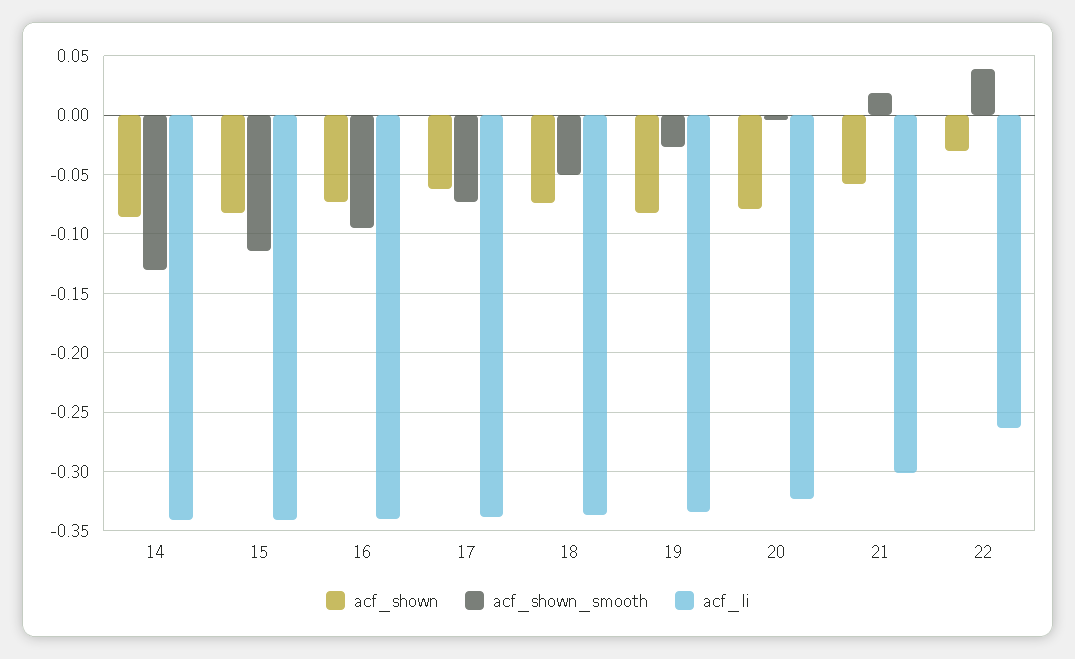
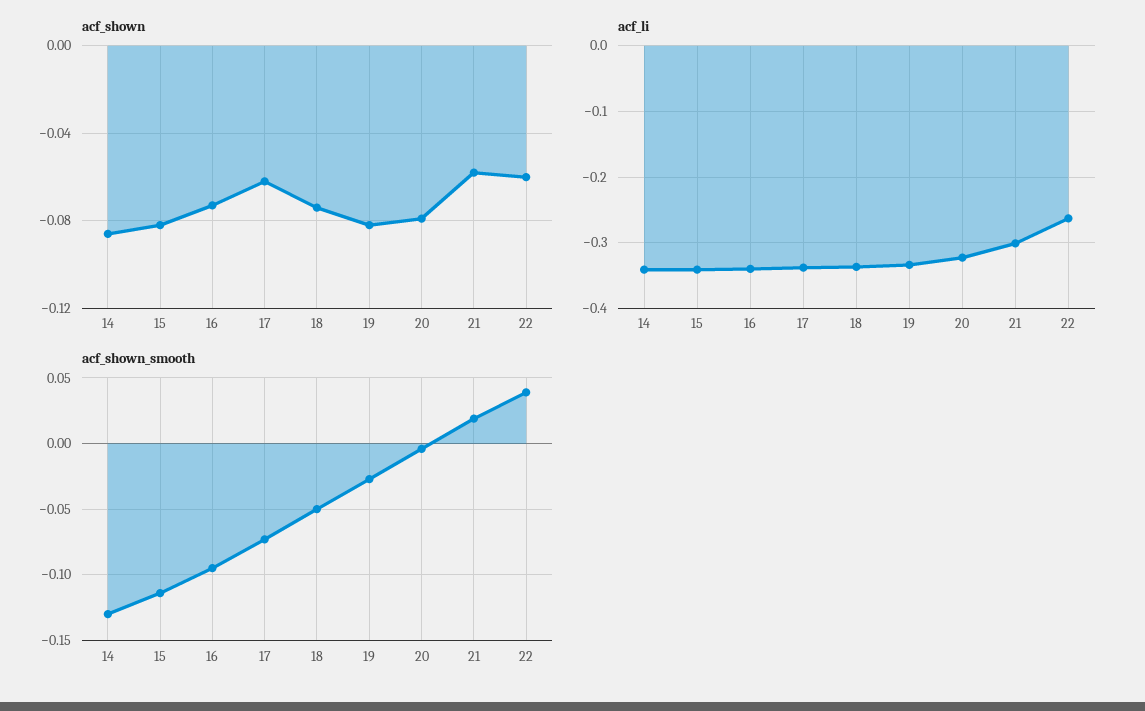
acf_shown, 22: -0.03 -> -0.06

